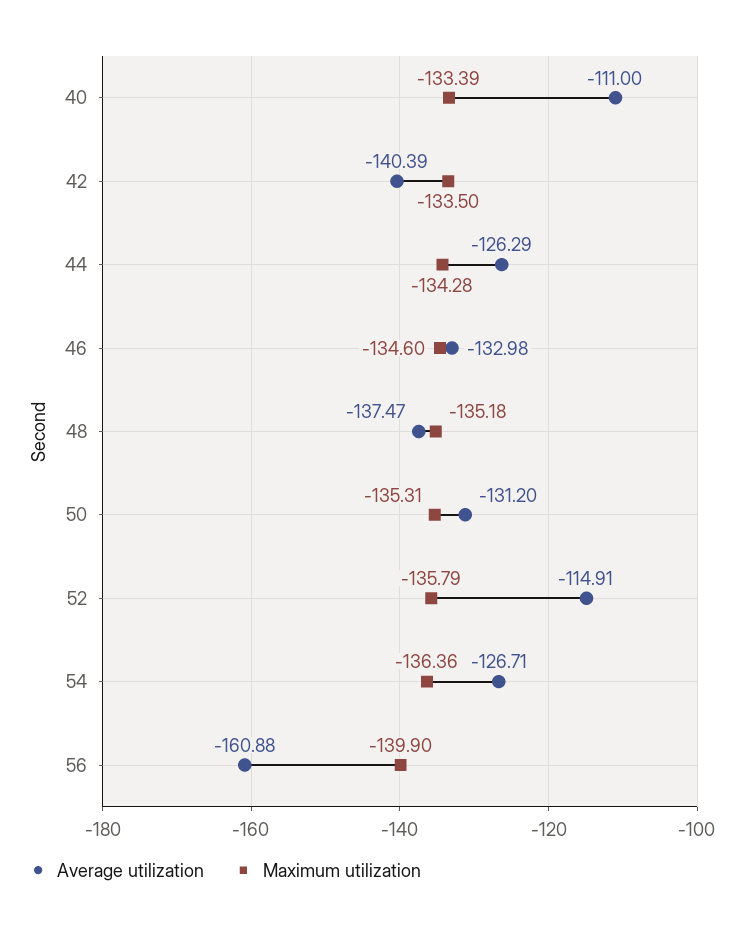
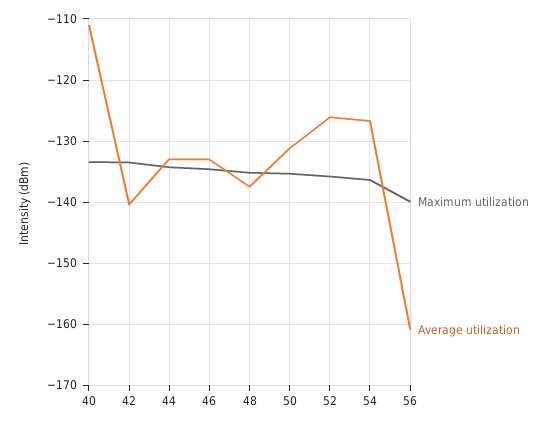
Average utilization, 44: -126.29 -> -133
Average utilization, 52: -114.91 -> -126

